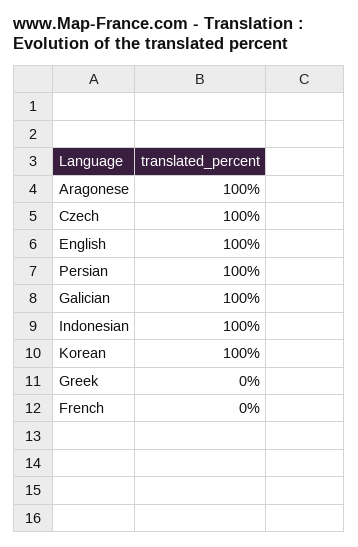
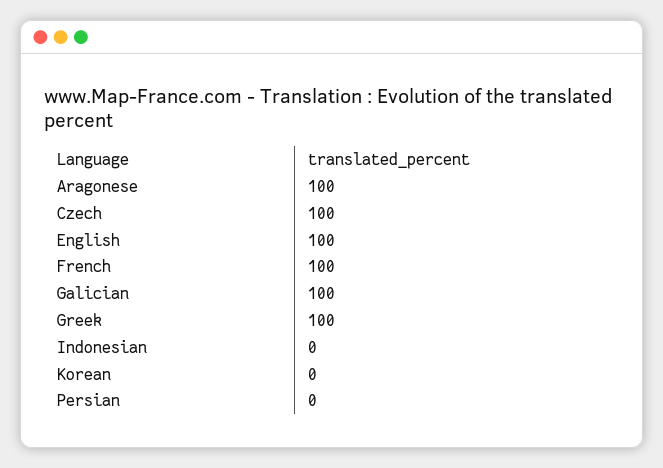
Persian: 100 -> 0
Indonesian: 100 -> 0
Korean: 100 -> 0
Greek: 0 -> 100
French: 0 -> 100

